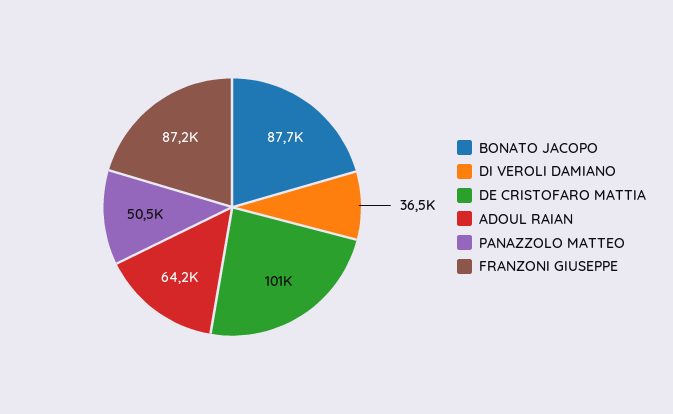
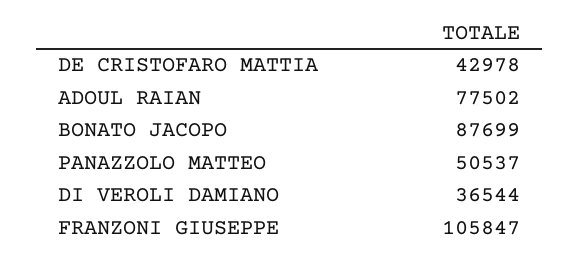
DE CRISTOFARO MATTIA: 101000 -> 42978
ADOUL RAIAN: 64200 -> 77502
FRANZONI GIUSEPPE: 87200 -> 105847

